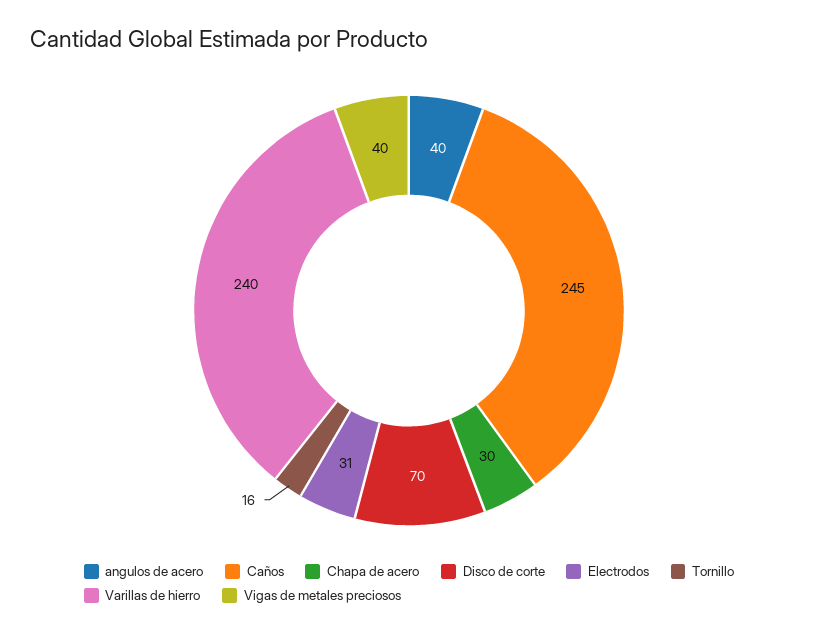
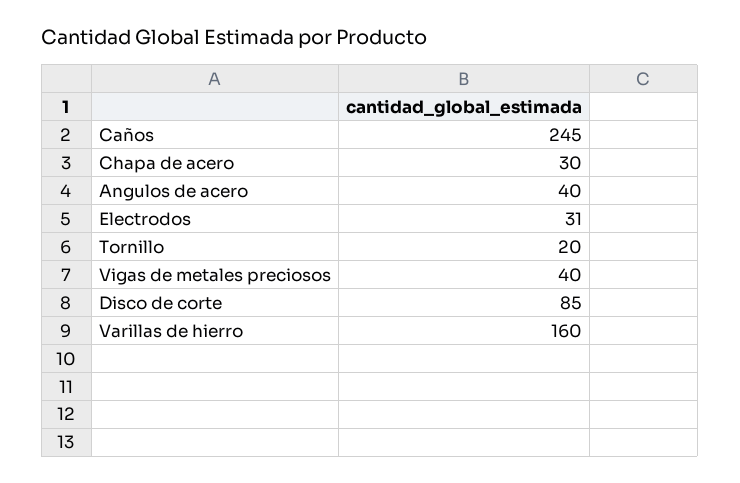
Disco de corte: 70 -> 85
Tornillo: 16 -> 20
Varillas de hierro: 240 -> 160

